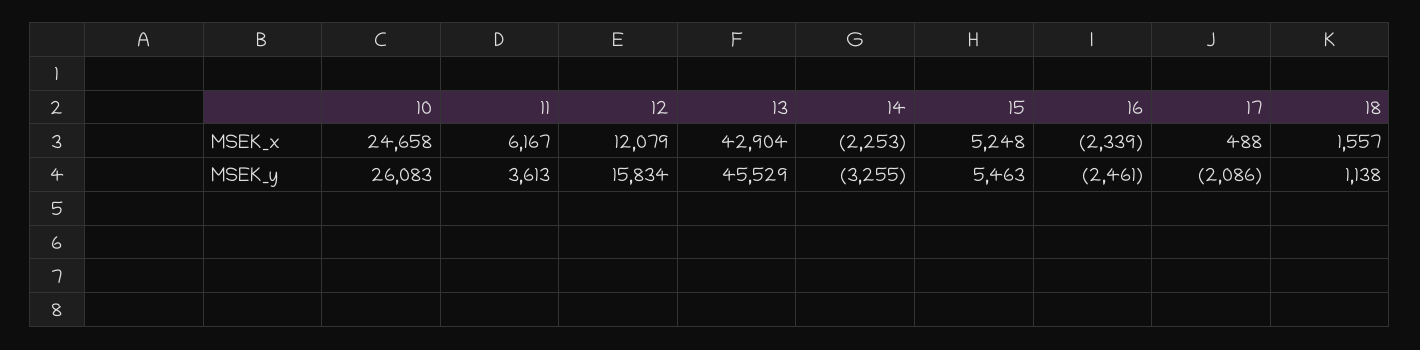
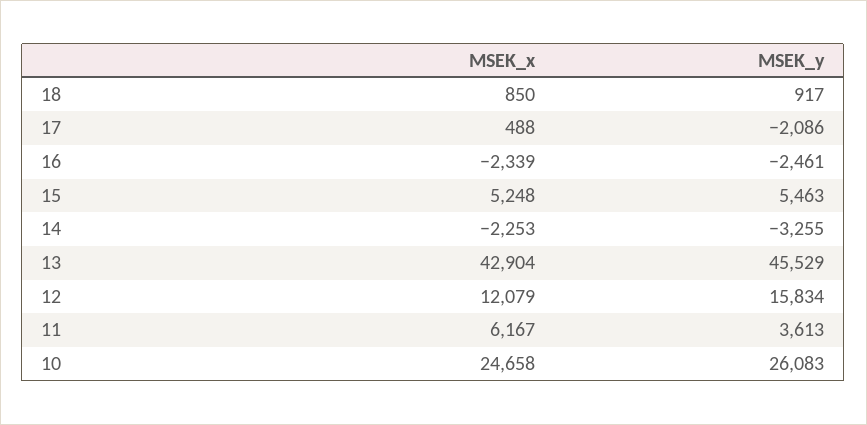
18, MSEK_x: 1557 -> 850
18, MSEK_y: 1138 -> 917

